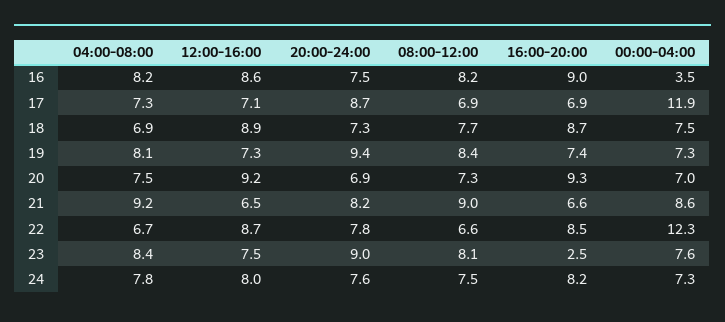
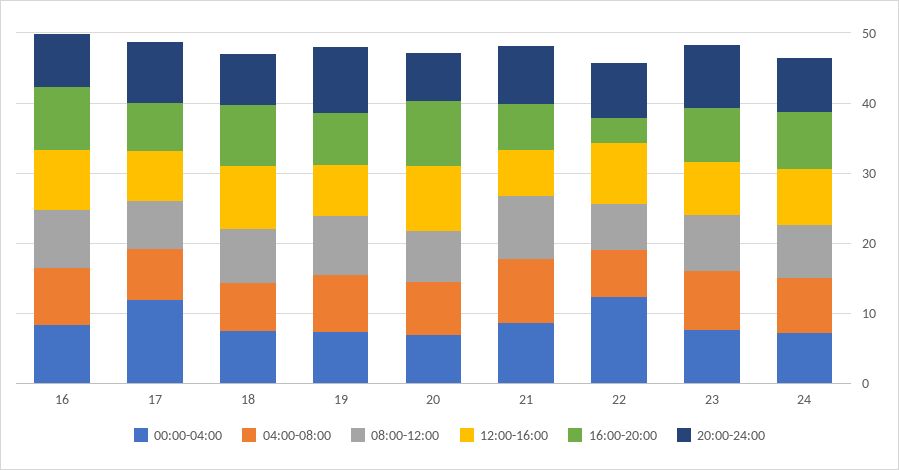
00:00-04:00, 16: 3.5 -> 8
16:00-20:00, 22: 8.5 -> 4
16:00-20:00, 23: 2.5 -> 8

